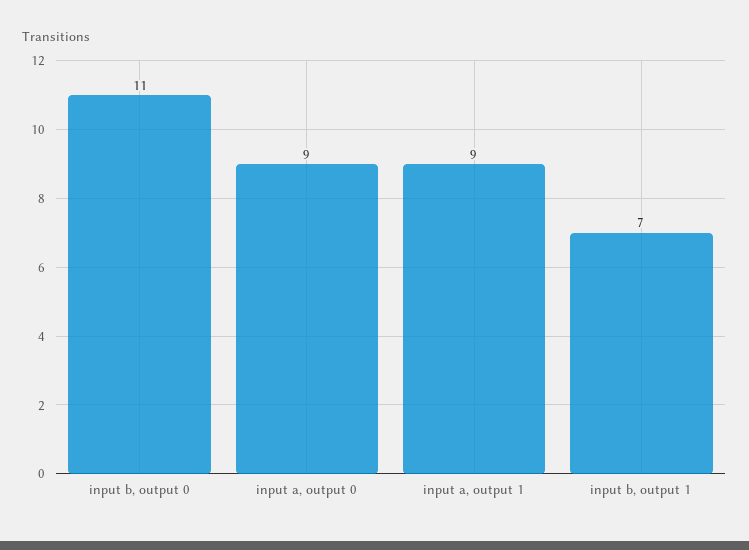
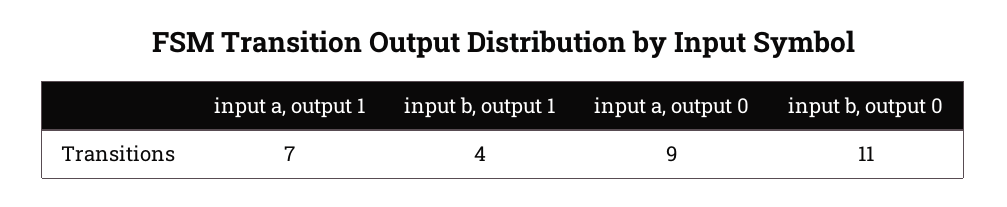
input a, output 1: 9 -> 7
input b, output 1: 7 -> 4

